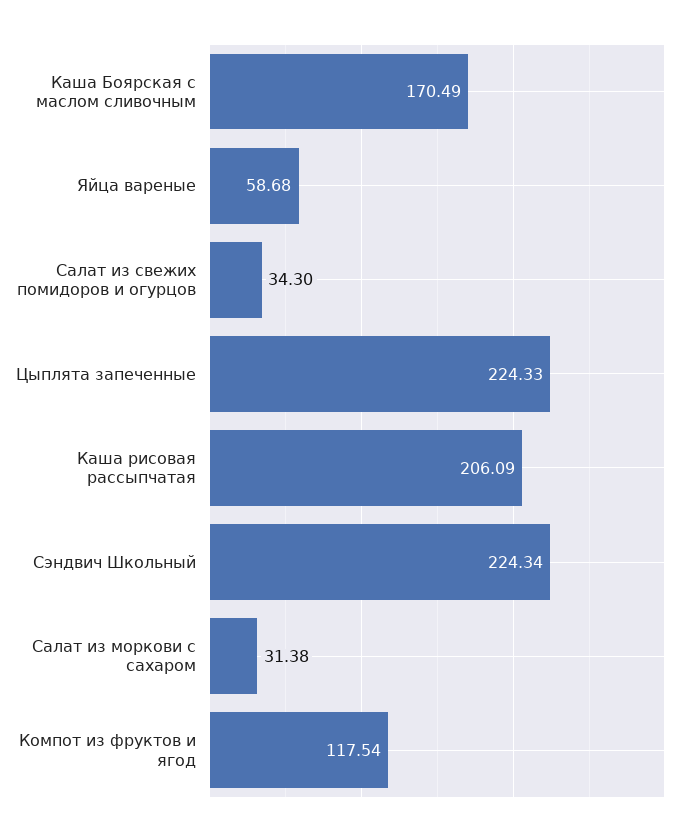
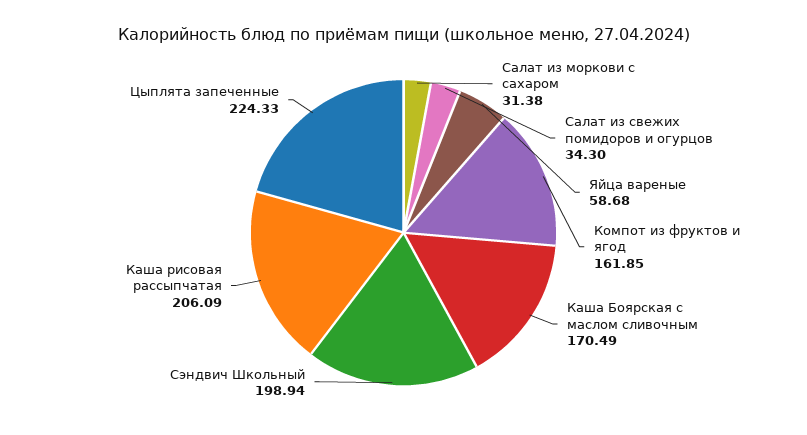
Сэндвич Школьный: 224.34 -> 198.94
Компот из фруктов и ягод: 117.54 -> 161.85

